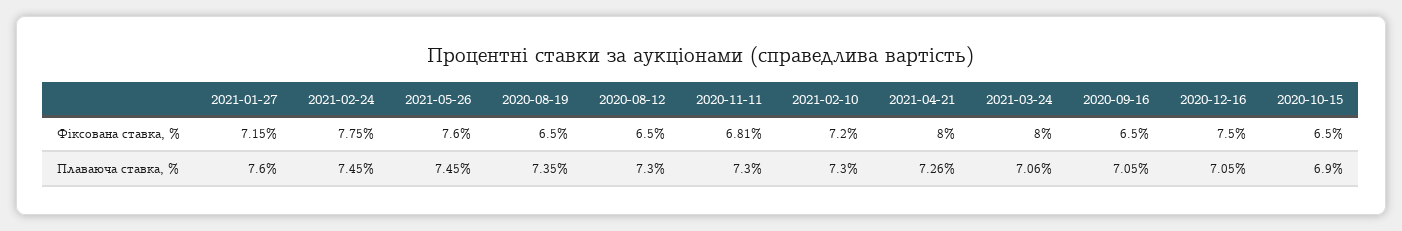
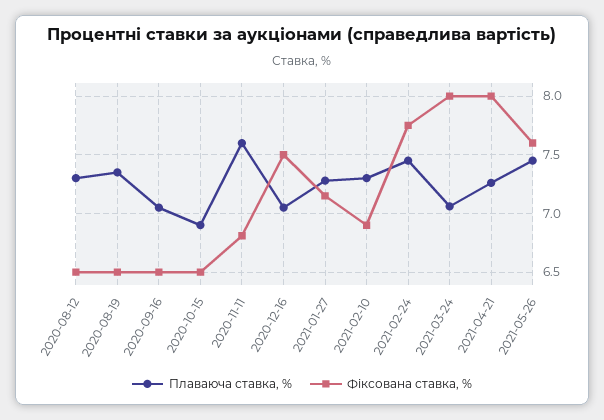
Фіксована ставка, %, 2021-02-10: 7.2 -> 6.9
Плаваюча ставка, %, 2021-01-27: 7.6 -> 7.3
Плаваюча ставка, %, 2020-11-11: 7.3 -> 7.6

